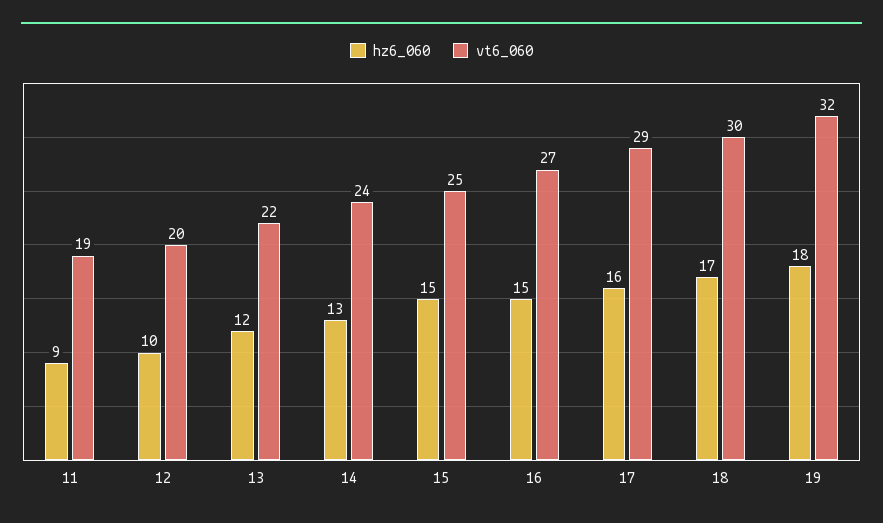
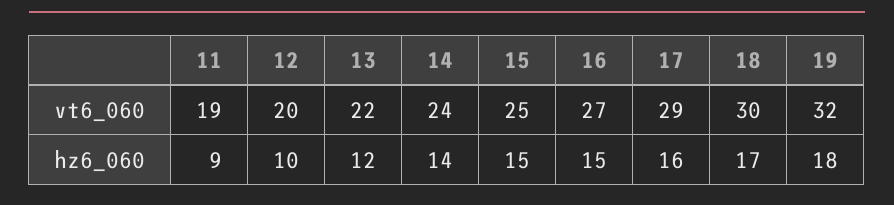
hz6_060, 14: 13 -> 14

